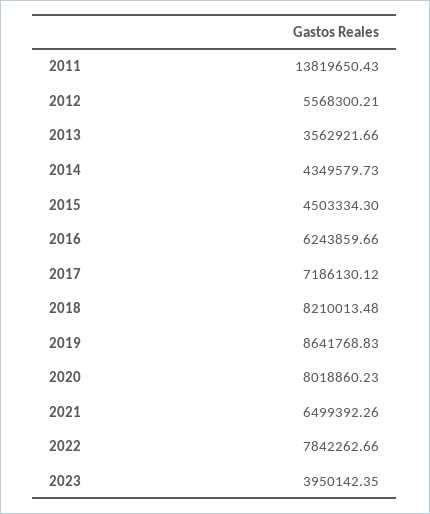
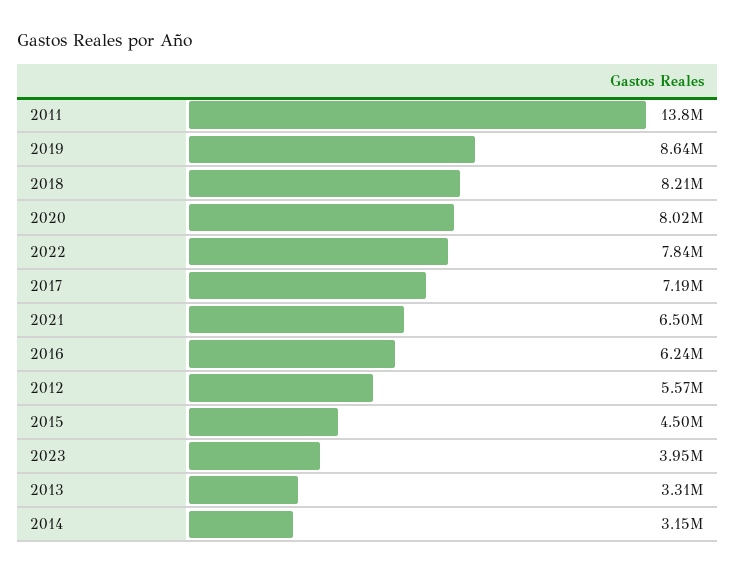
2013: 3562921.66 -> 3310000
2014: 4349579.73 -> 3150000

